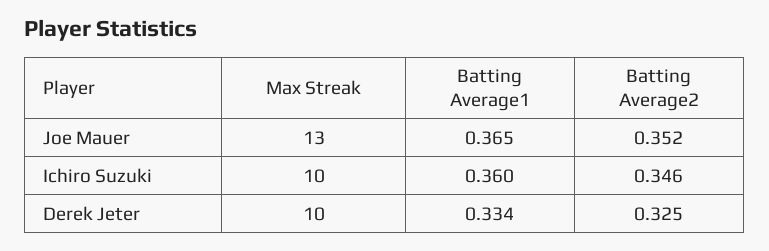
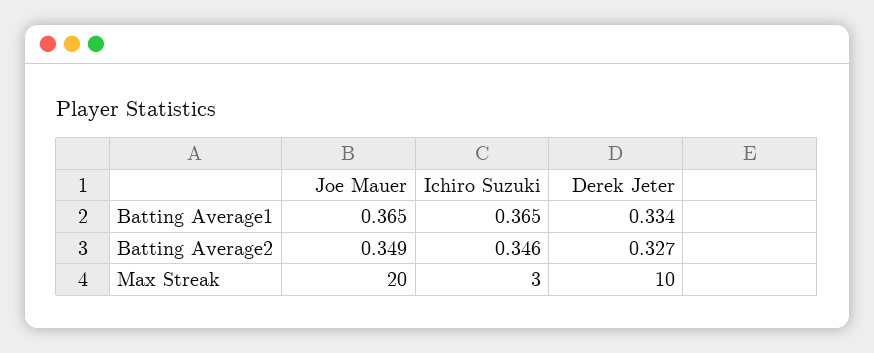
Max Streak, Joe Mauer: 13 -> 20
Batting Average2, Joe Mauer: 0.352 -> 0.349
Max Streak, Ichiro Suzuki: 10 -> 3
Batting Average1, Ichiro Suzuki: 0.36 -> 0.365
Batting Average2, Derek Jeter: 0.325 -> 0.327

